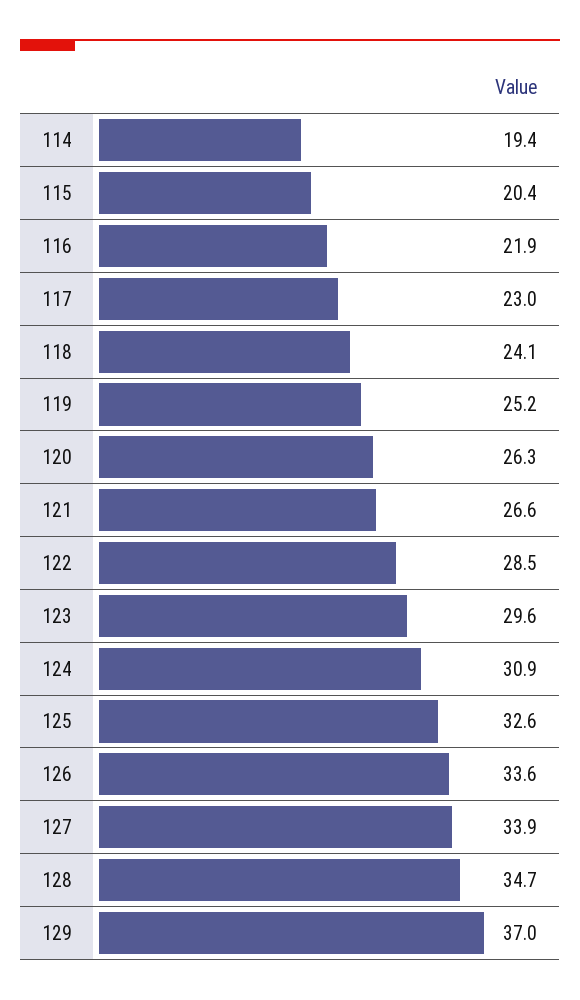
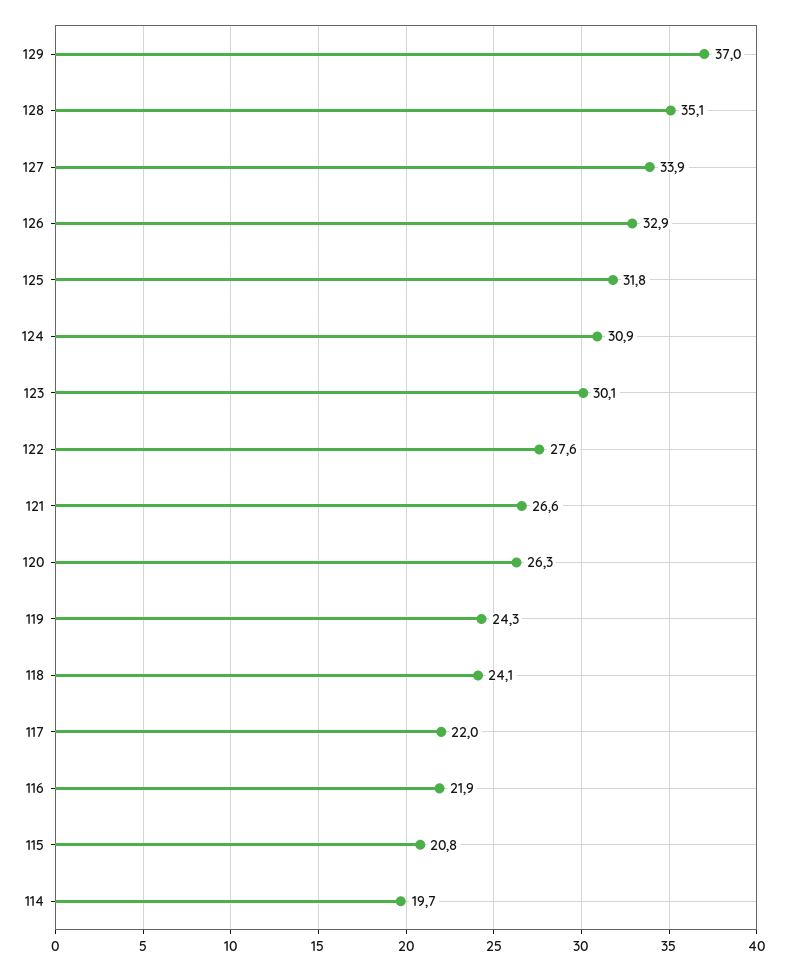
114: 19.4 -> 19.7
115: 20.4 -> 20.8
117: 23 -> 22
119: 25.2 -> 24.3
122: 28.5 -> 27.6
123: 29.6 -> 30.1
125: 32.6 -> 31.8
126: 33.6 -> 32.9
128: 34.7 -> 35.1

